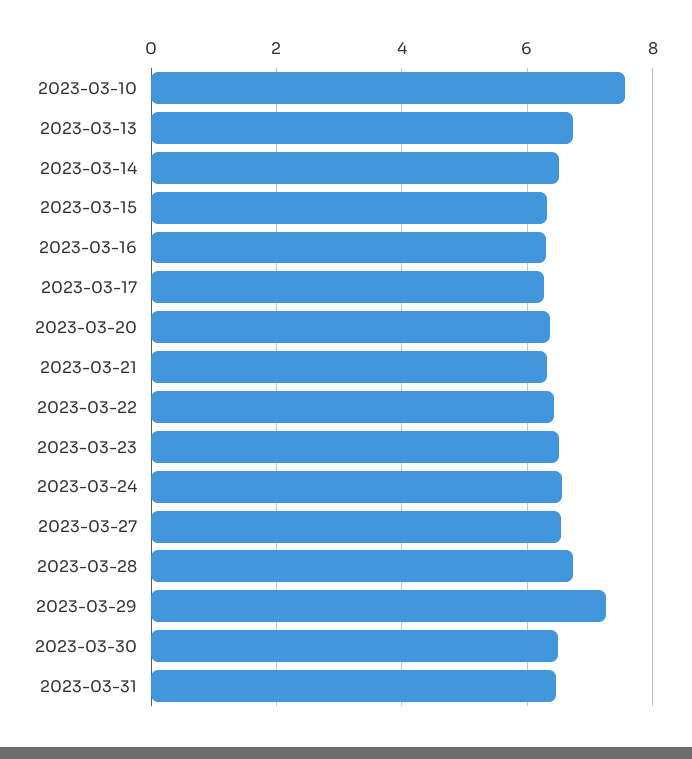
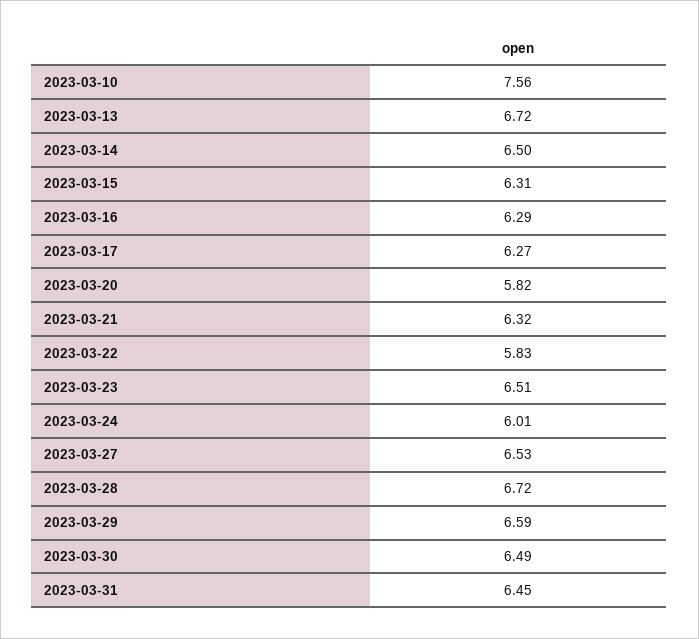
2023-03-20: 6.4 -> 5.82
2023-03-22: 6.4 -> 5.83
2023-03-24: 6.6 -> 6.01
2023-03-29: 7.2 -> 6.59

